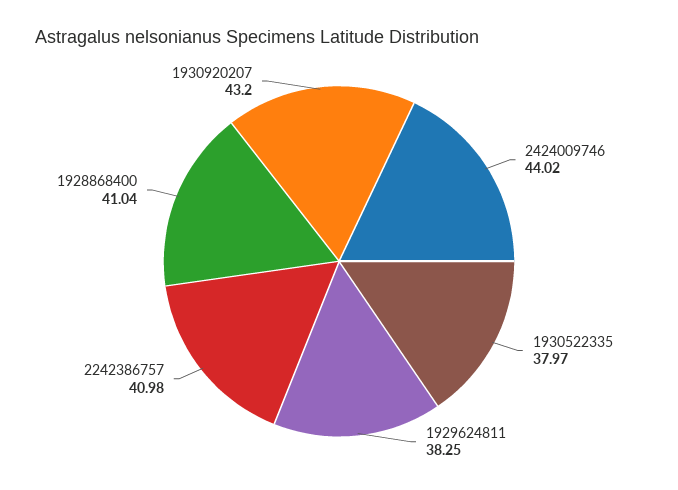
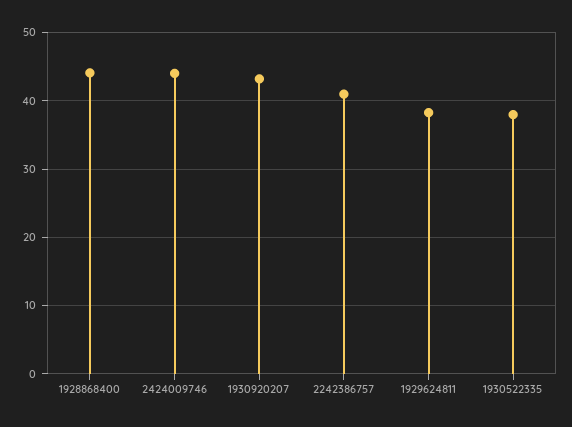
1928868400: 41.04 -> 44

